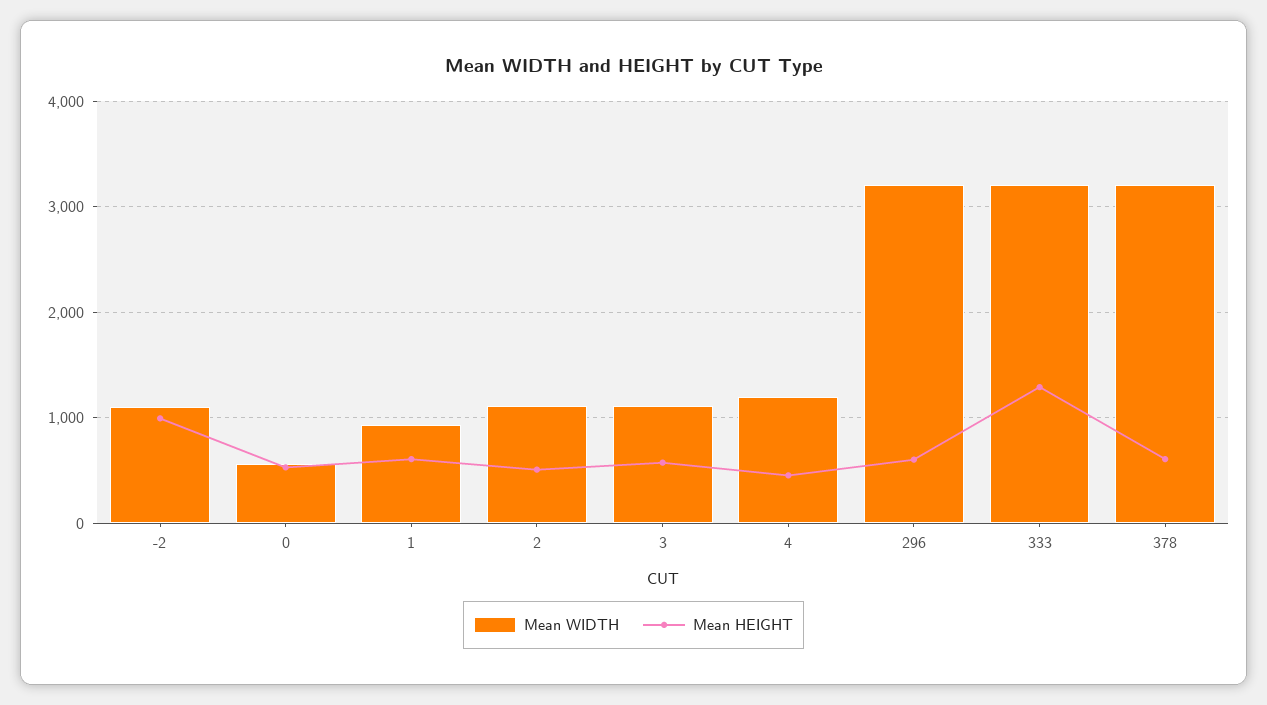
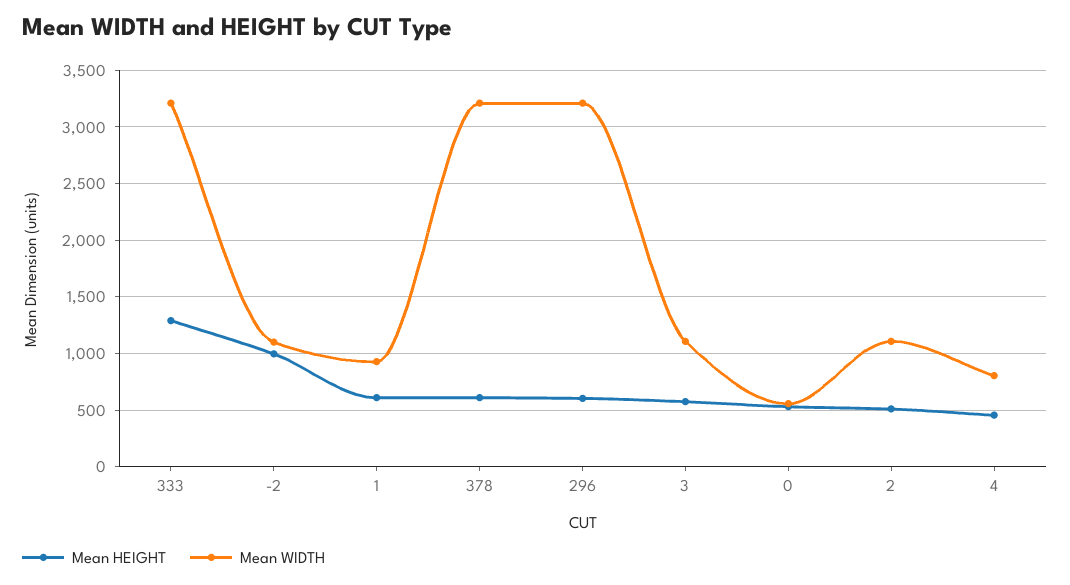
Mean WIDTH, 4: 1200 -> 800

